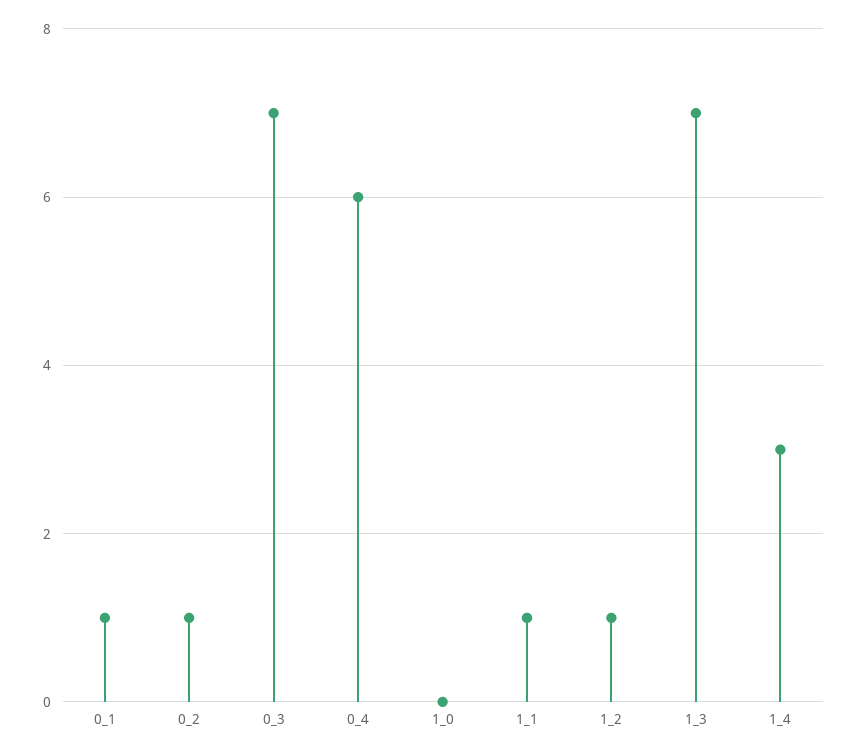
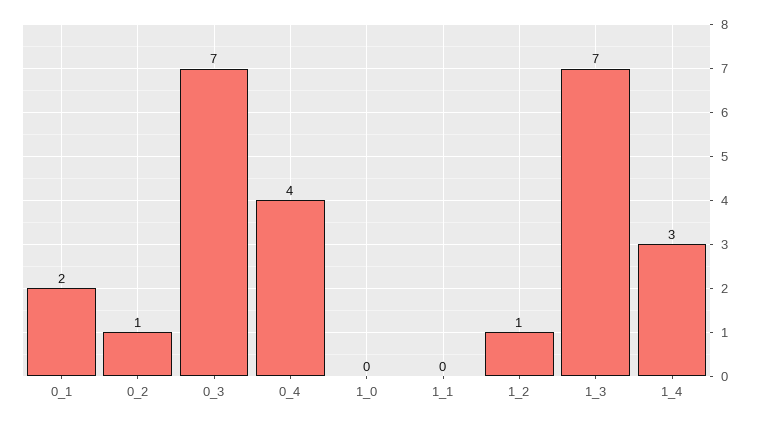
0_1: 1 -> 2
0_4: 6 -> 4
1_1: 1 -> 0

